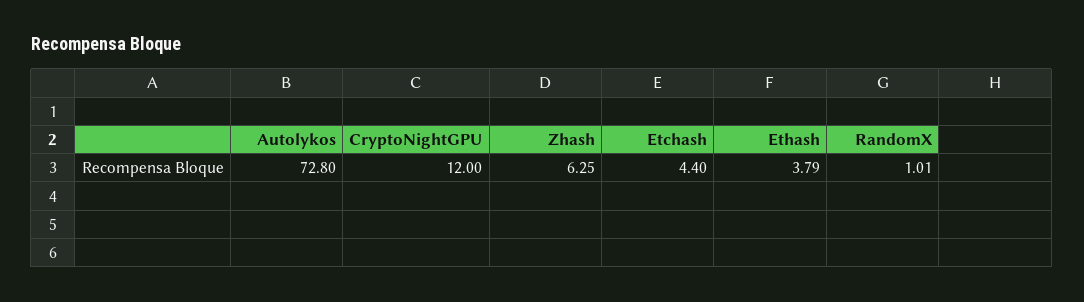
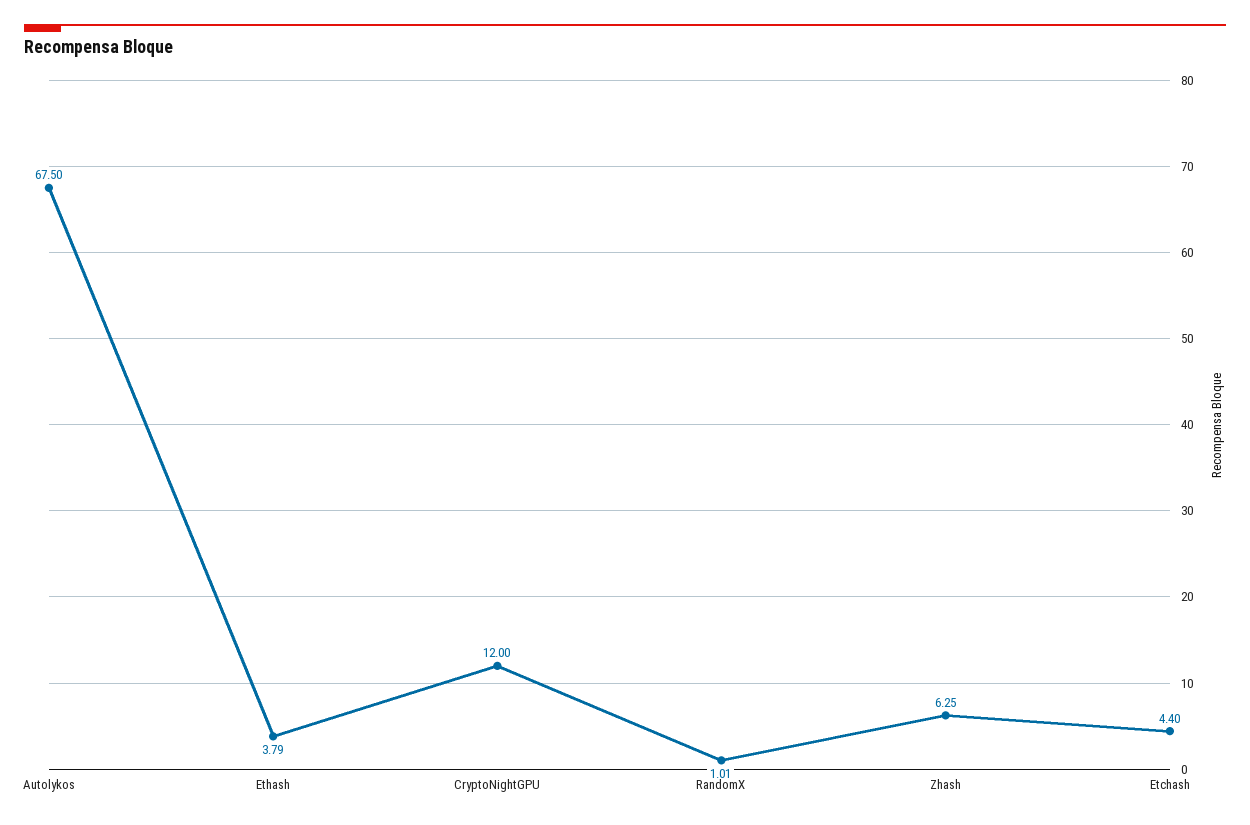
Autolykos: 72.8 -> 67.5

